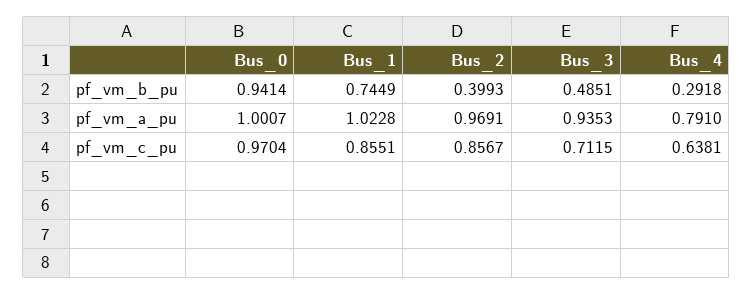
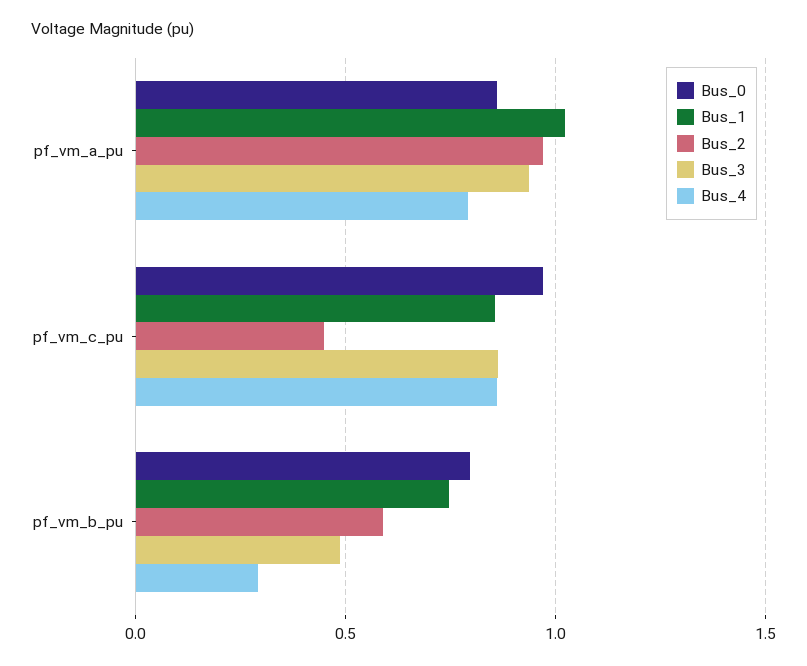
Bus_0, pf_vm_b_pu: 0.9414 -> 0.8
Bus_2, pf_vm_b_pu: 0.3993 -> 0.6
Bus_0, pf_vm_a_pu: 1.0007 -> 0.85
Bus_2, pf_vm_c_pu: 0.8567 -> 0.45
Bus_3, pf_vm_c_pu: 0.7115 -> 0.85
Bus_4, pf_vm_c_pu: 0.6381 -> 0.85

